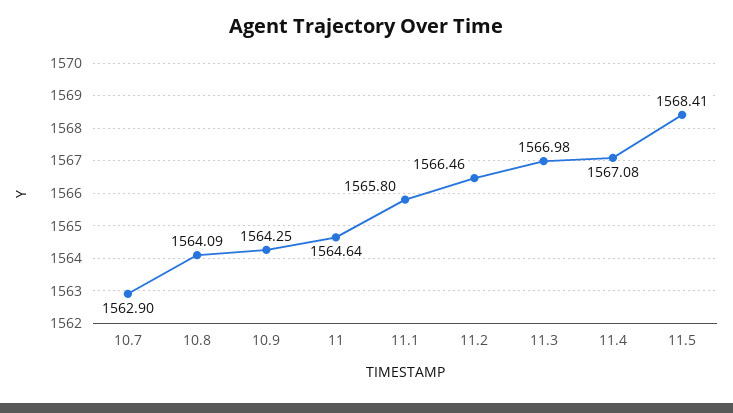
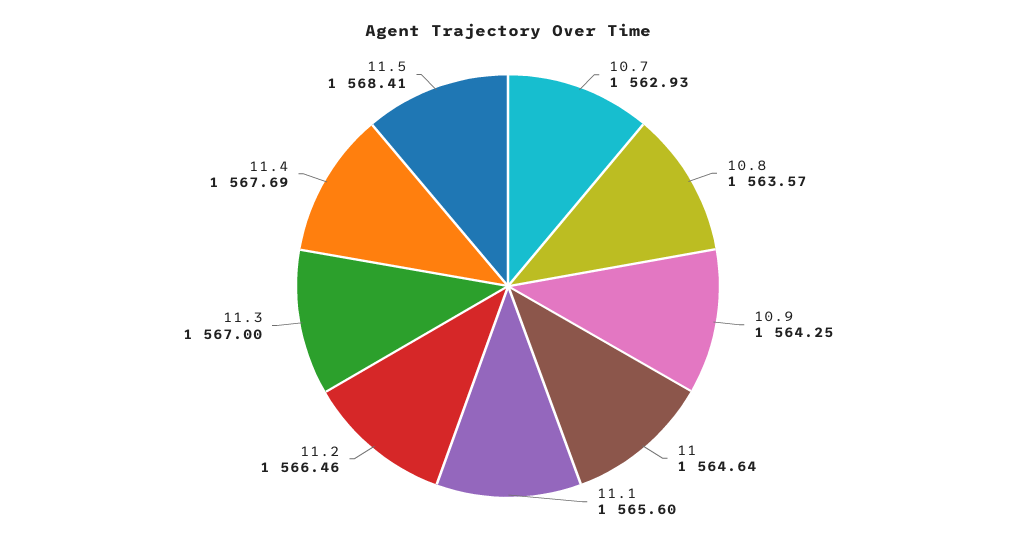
10.7: 1562.9 -> 1562.93
10.8: 1564.09 -> 1563.57
11.1: 1565.8 -> 1565.6
11.3: 1566.98 -> 1567
11.4: 1567.08 -> 1567.69

